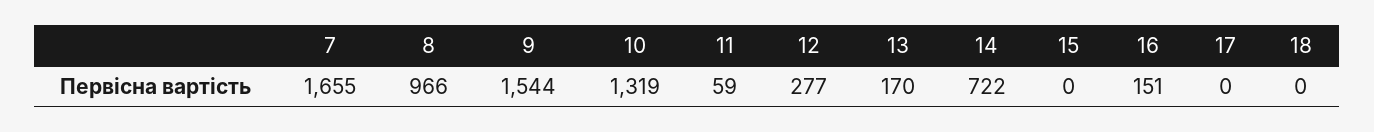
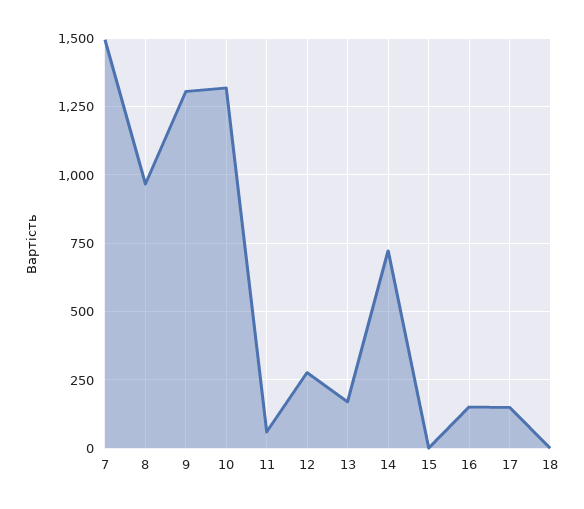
7: 1655 -> 1500
9: 1544 -> 1300
17: 0 -> 150

